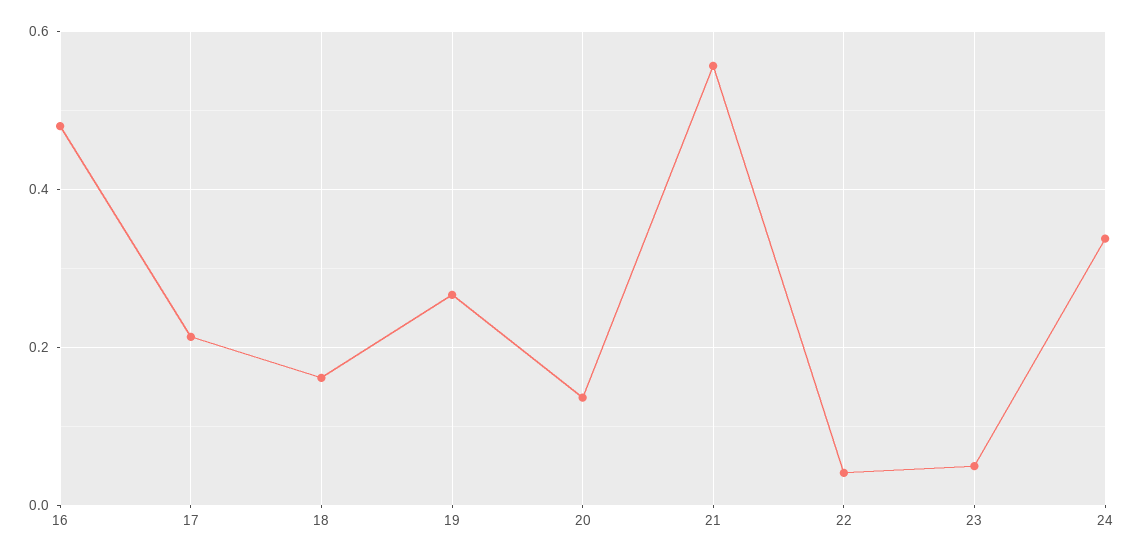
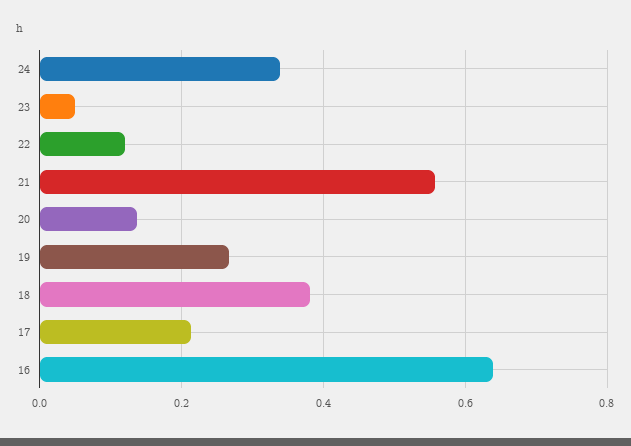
16: 0.48 -> 0.64
18: 0.16 -> 0.38
22: 0.04 -> 0.12

